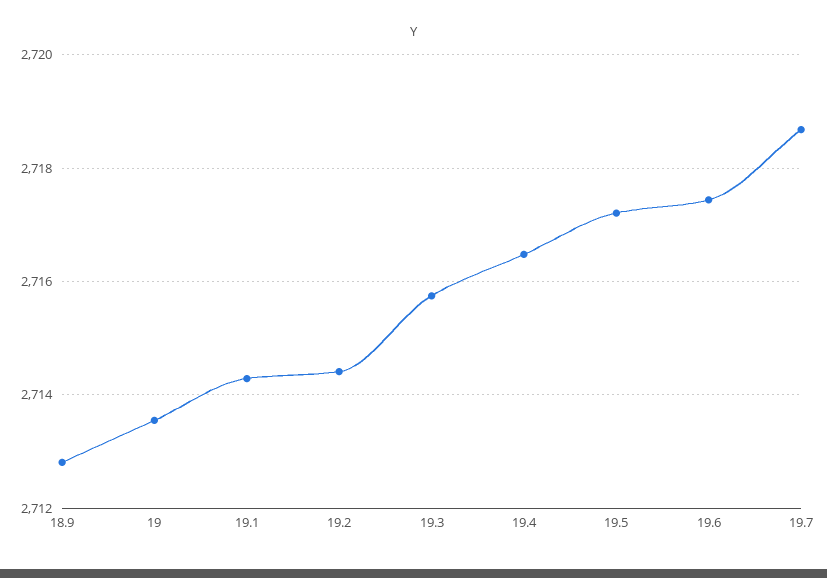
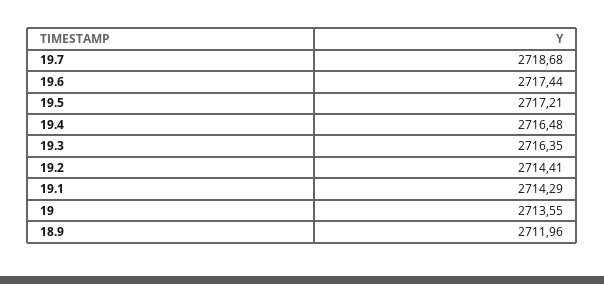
18.9: 2712.8 -> 2711.96
19.3: 2715.8 -> 2716.35

